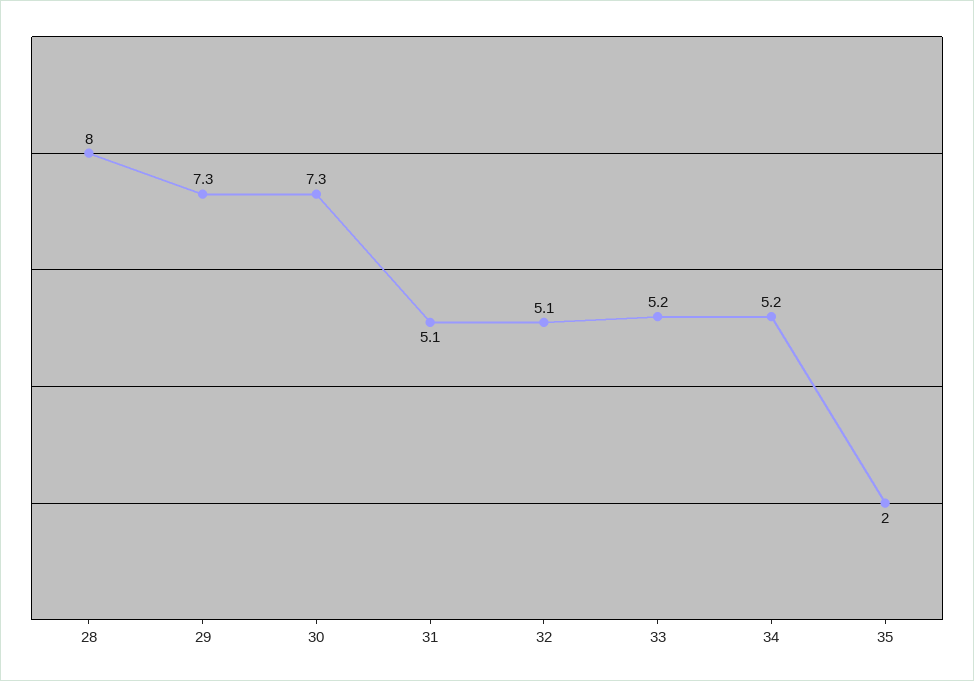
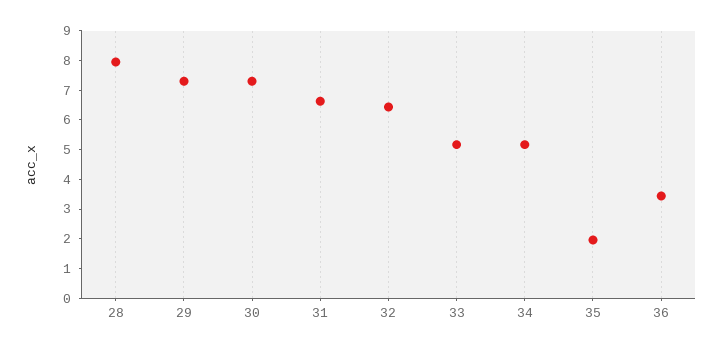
31: 5.1 -> 6.5
32: 5.1 -> 6.5
36: none -> 3.5

